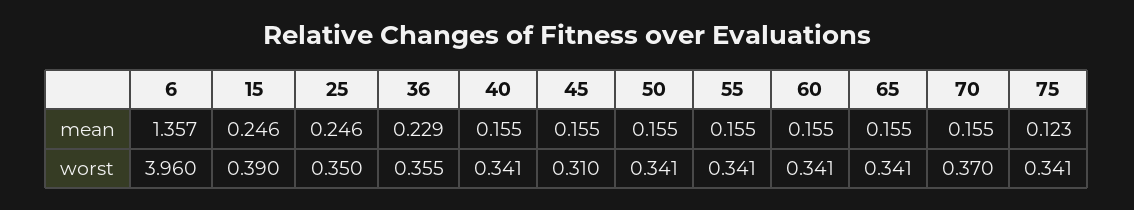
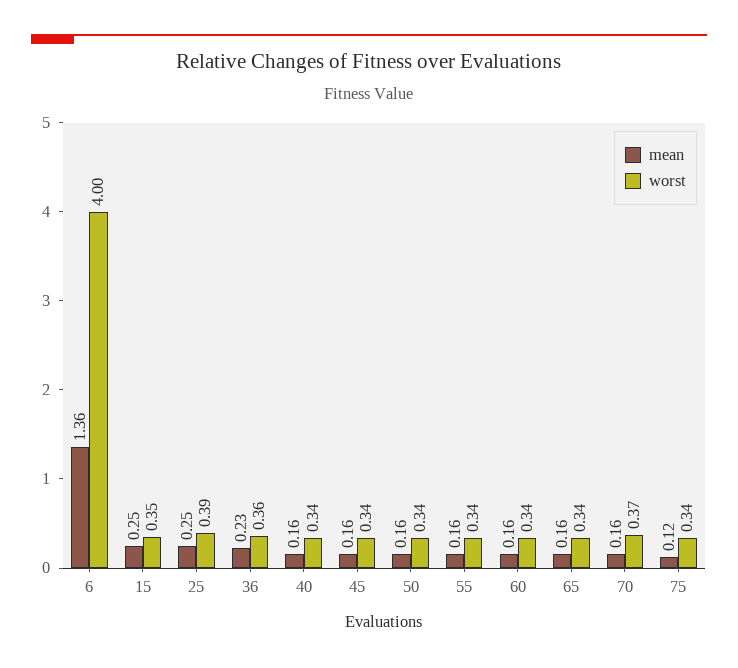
worst, 6: 3.96 -> 4
worst, 15: 0.39 -> 0.35
worst, 25: 0.35 -> 0.39
worst, 45: 0.31 -> 0.34

